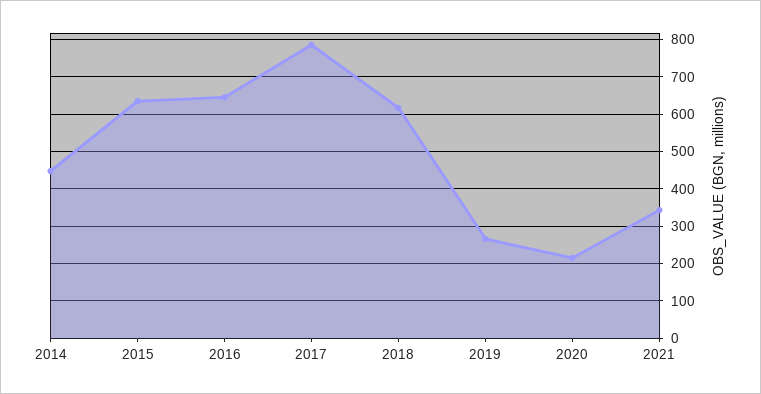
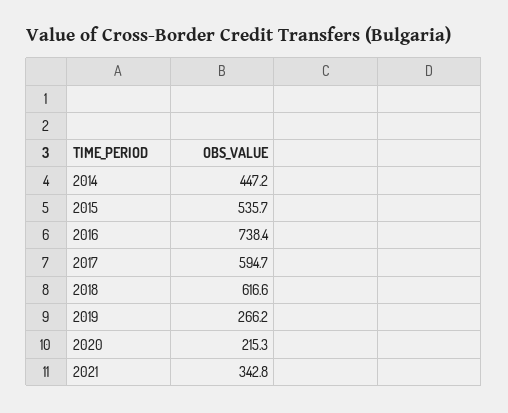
2015: 640 -> 535.7
2016: 640 -> 738.4
2017: 780 -> 594.7

